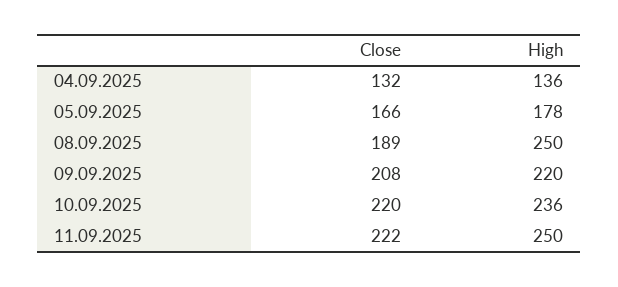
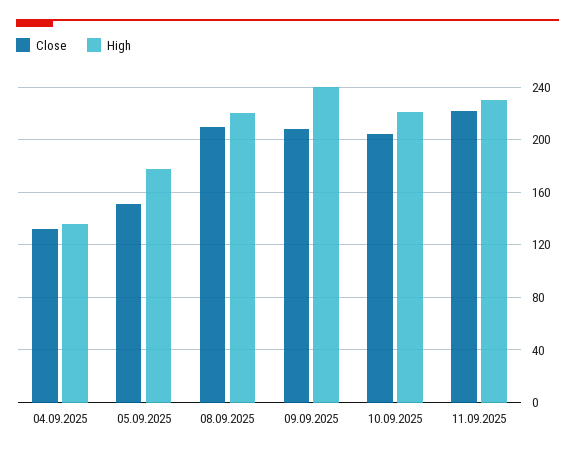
Close, 05.09.2025: 166 -> 150
Close, 08.09.2025: 189 -> 210
High, 08.09.2025: 250 -> 220
High, 09.09.2025: 220 -> 240
Close, 10.09.2025: 220 -> 205
High, 10.09.2025: 236 -> 220
High, 11.09.2025: 250 -> 230

